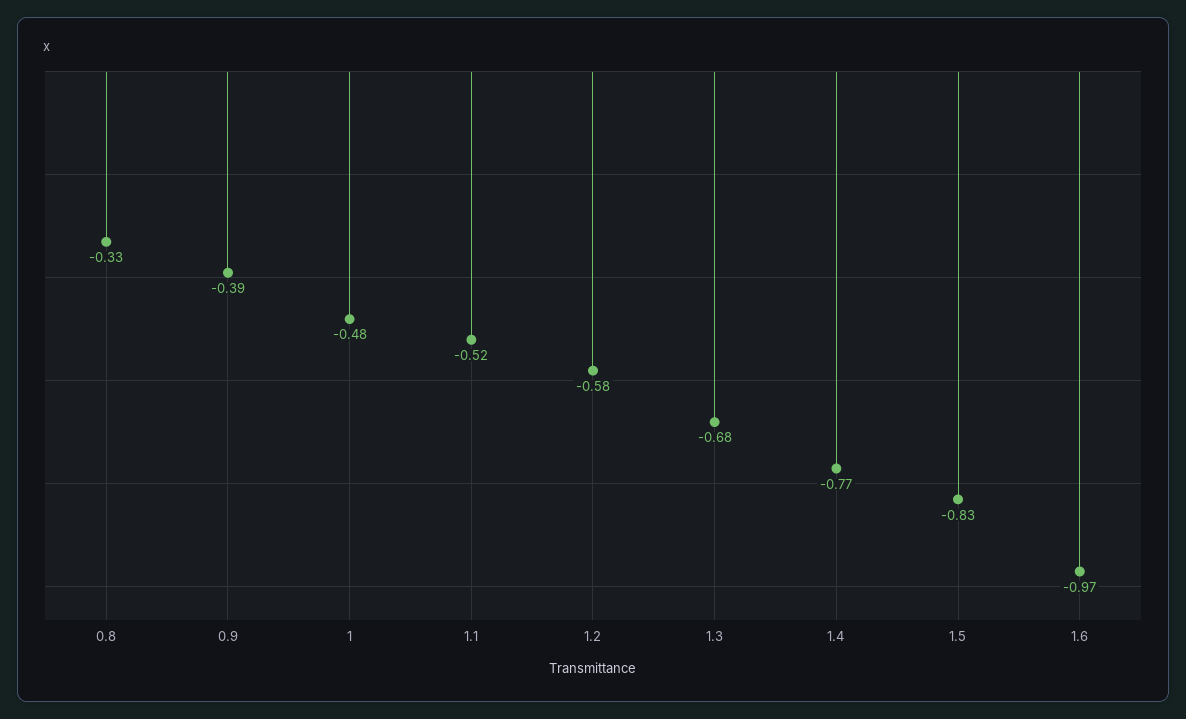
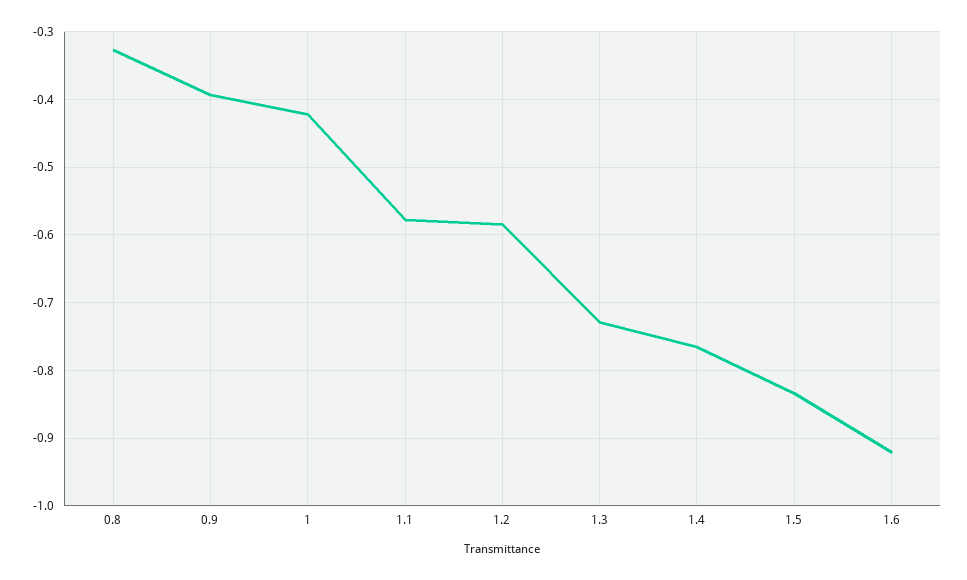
1: -0.48 -> -0.42
1.1: -0.52 -> -0.58
1.3: -0.68 -> -0.73
1.6: -0.97 -> -0.92

